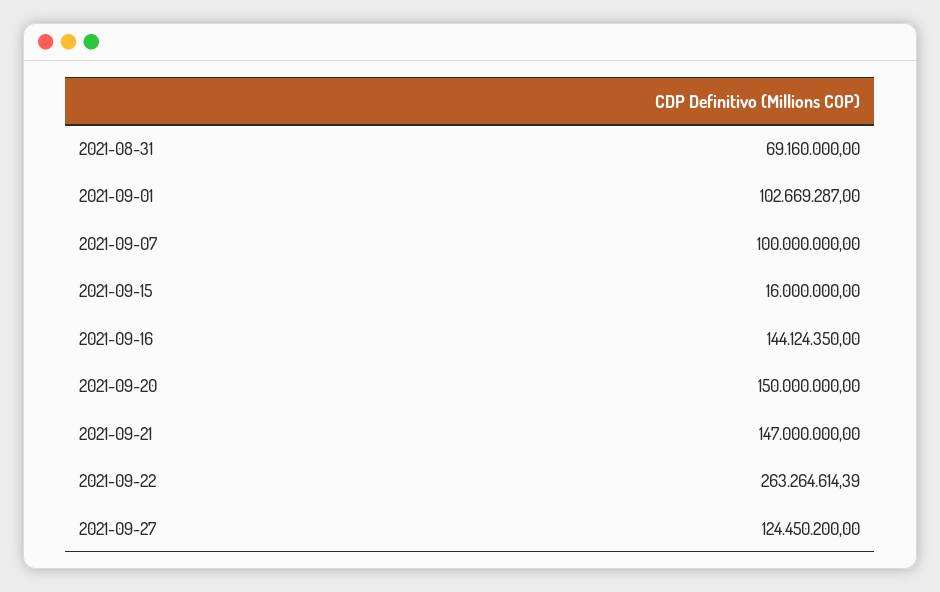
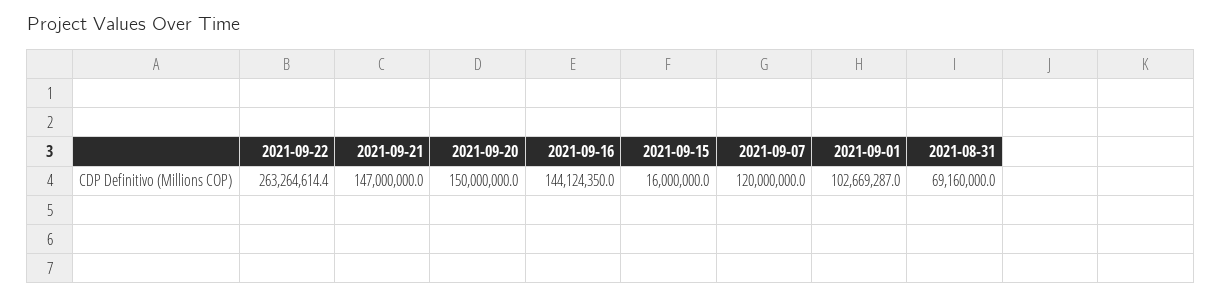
2021-09-07: 100000000 -> 120000000
2021-09-27: 124450200 -> none

